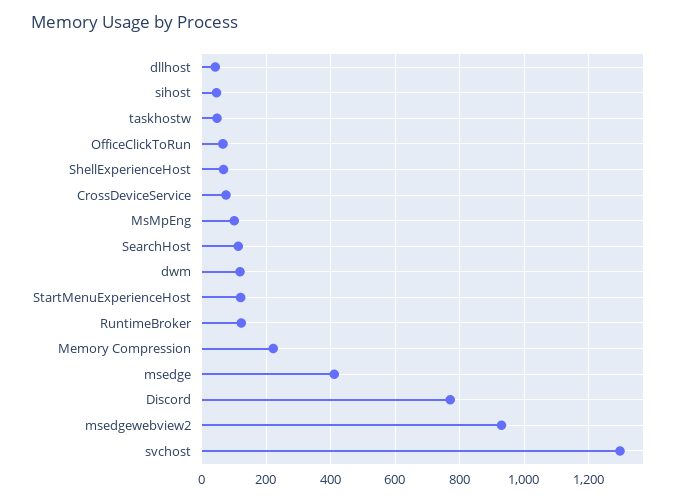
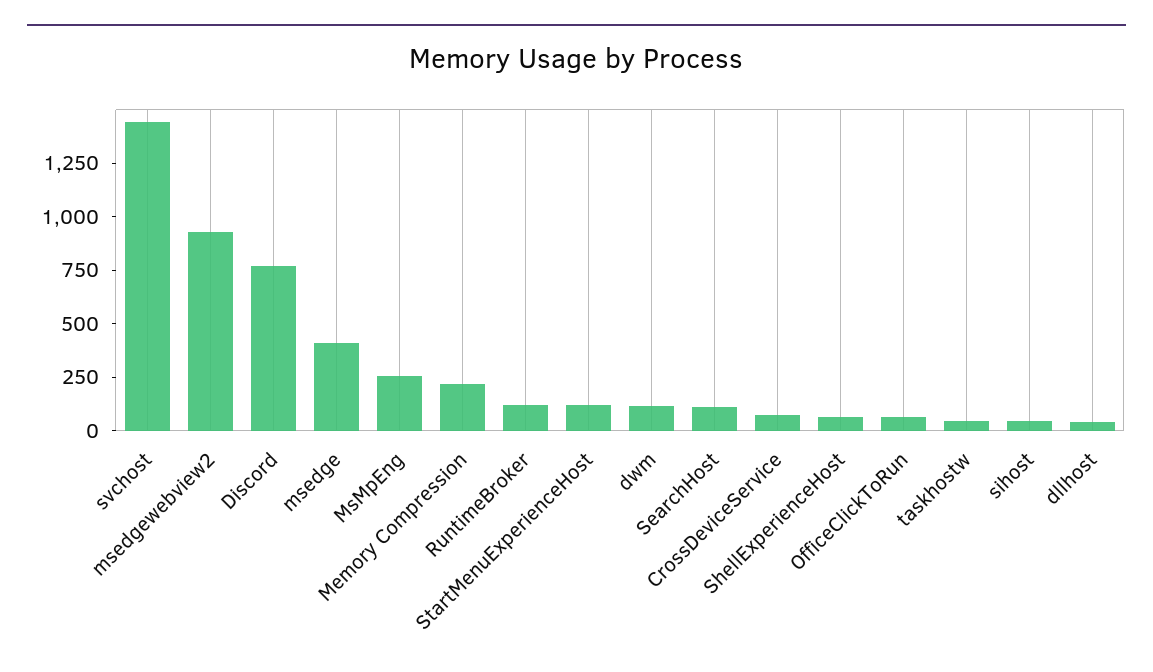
MsMpEng: 100 -> 250
svchost: 1300 -> 1450

